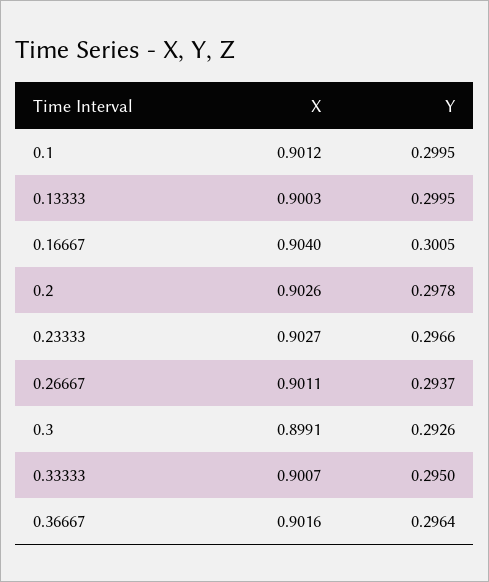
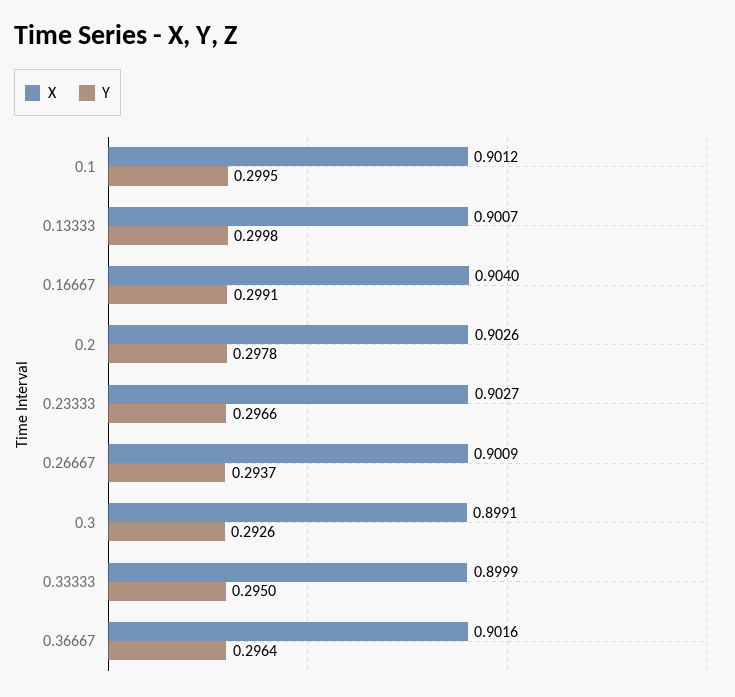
X, 0.13333: 0.9003 -> 0.9007
Y, 0.13333: 0.2995 -> 0.2998
Y, 0.16667: 0.3005 -> 0.2991
X, 0.26667: 0.9011 -> 0.9009
X, 0.33333: 0.9007 -> 0.8999

